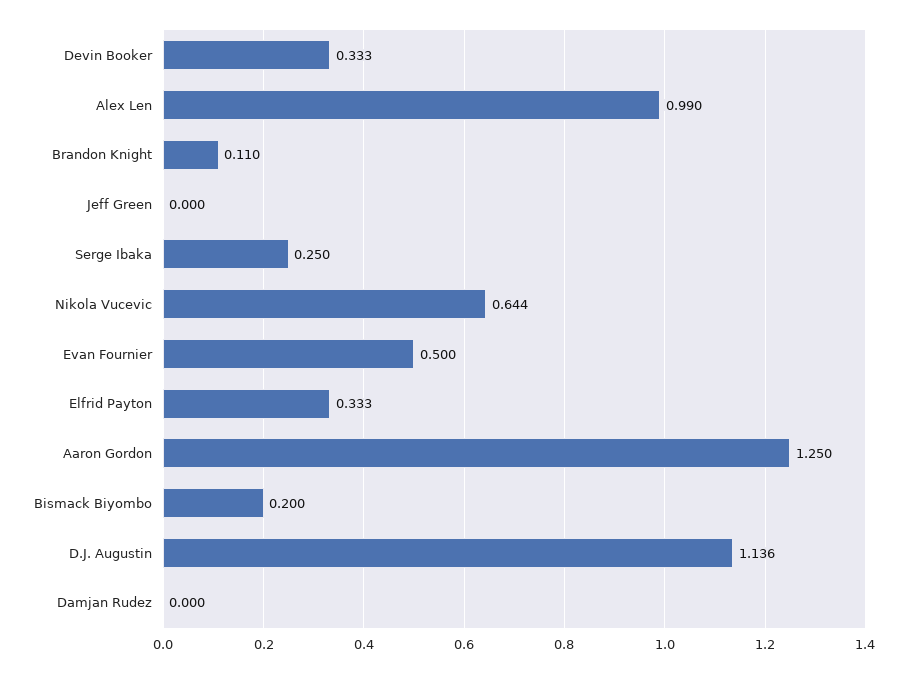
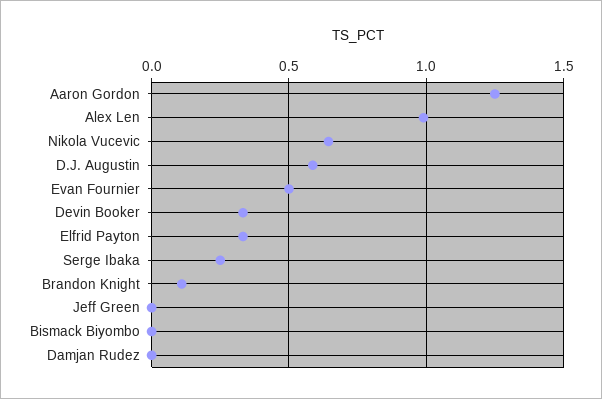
Bismack Biyombo: 0.2 -> 0
D.J. Augustin: 1.136 -> 0.6

